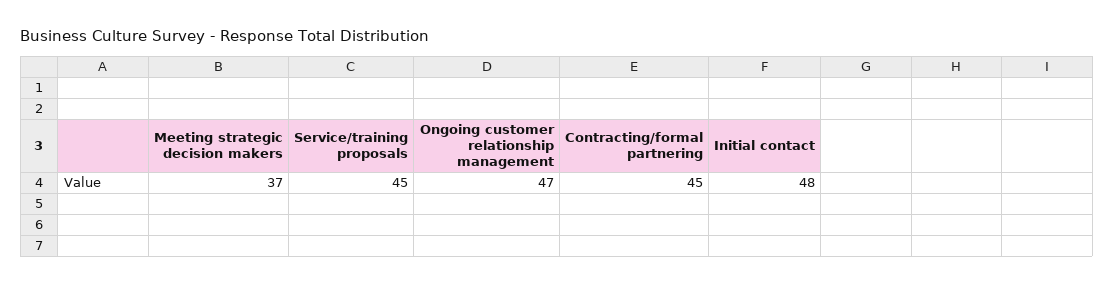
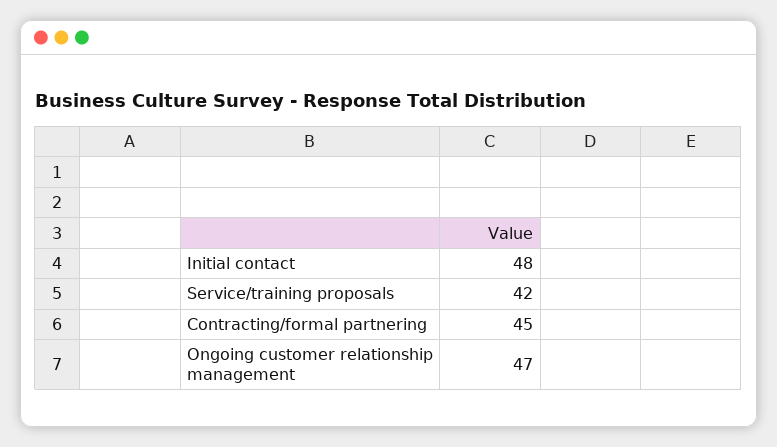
Meeting strategic decision makers: 37 -> none
Service/training proposals: 45 -> 42

